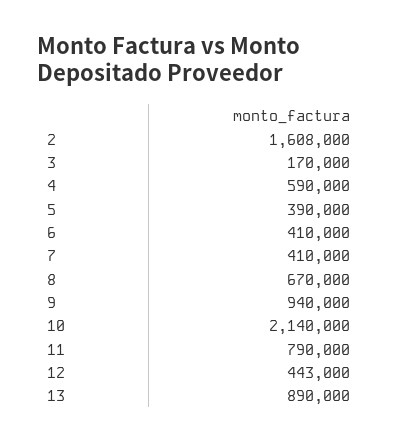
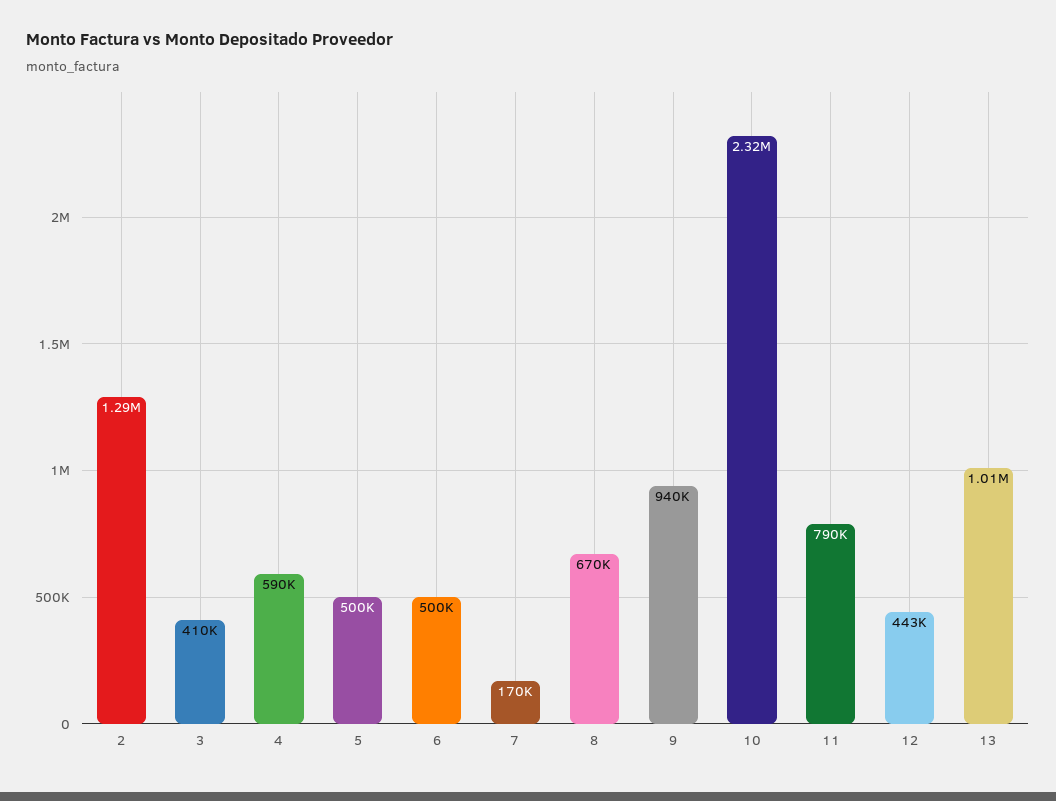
2: 1608000 -> 1290000
3: 170000 -> 410000
5: 390000 -> 500000
6: 410000 -> 500000
7: 410000 -> 170000
10: 2140000 -> 2320000
13: 890000 -> 1010000

